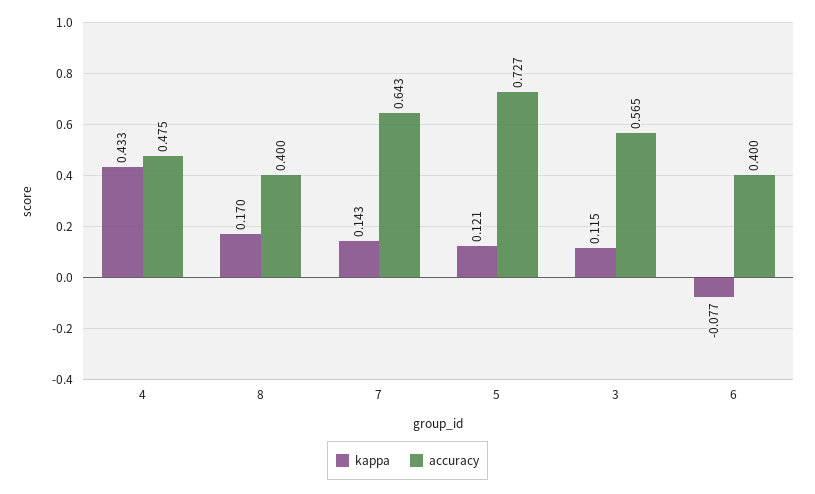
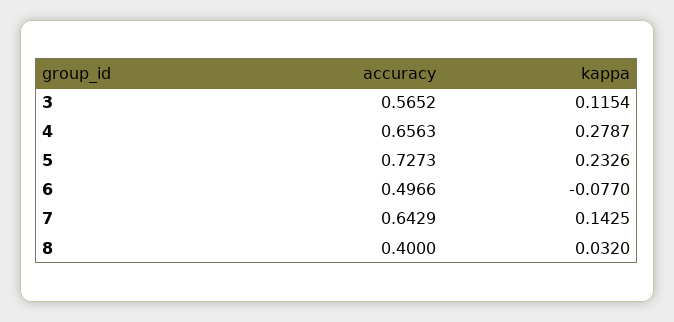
kappa, 4: 0.433 -> 0.2787
accuracy, 4: 0.475 -> 0.6563
kappa, 8: 0.17 -> 0.032
kappa, 5: 0.121 -> 0.2326
accuracy, 6: 0.4 -> 0.4966

